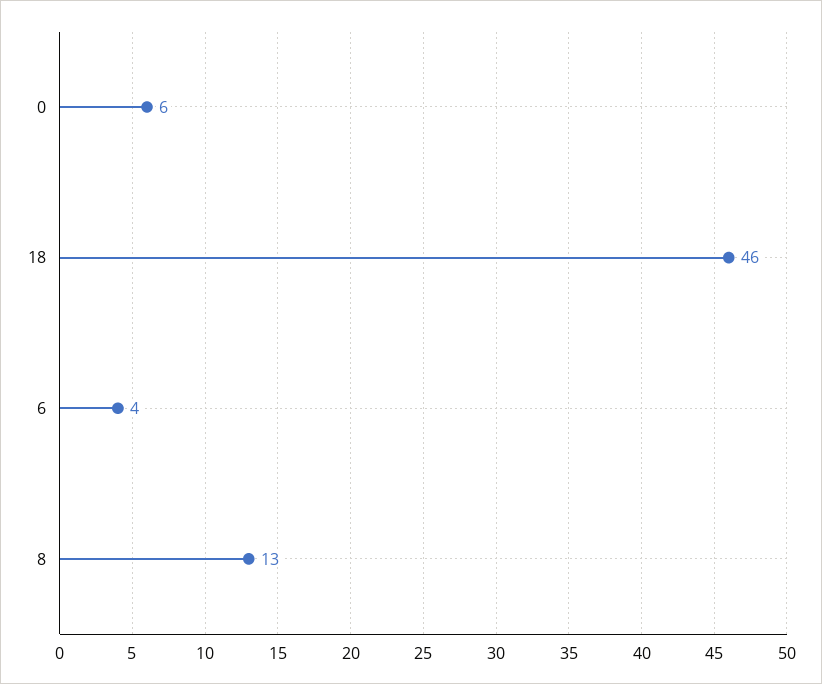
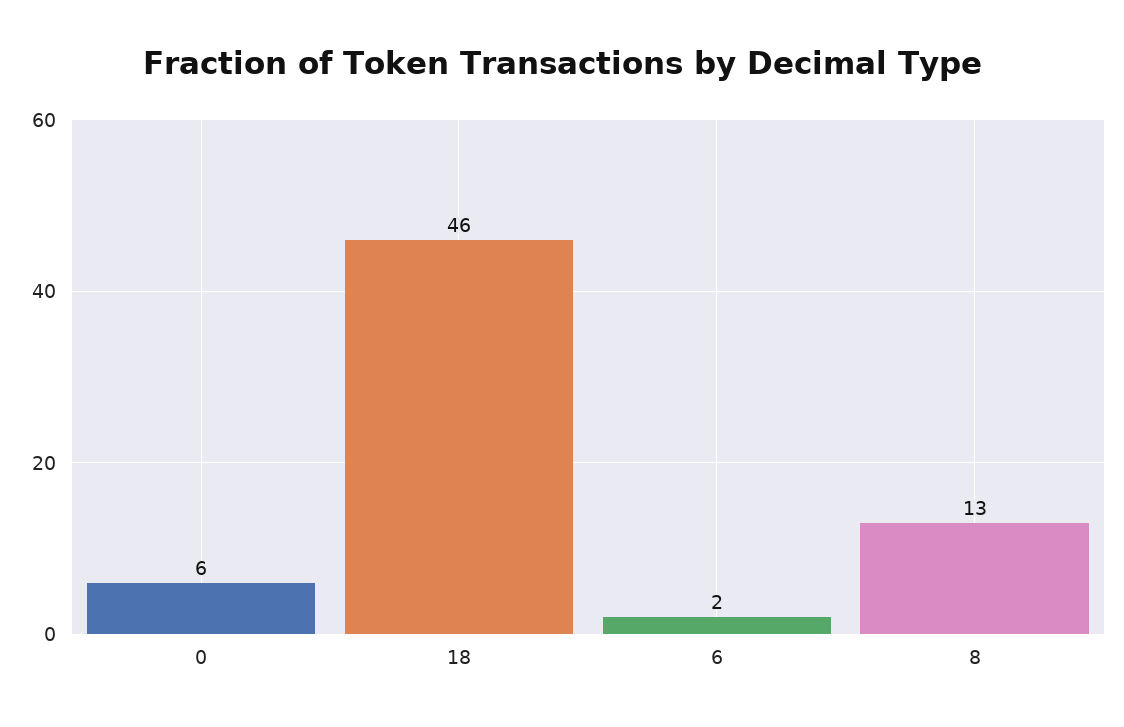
6: 4 -> 2

